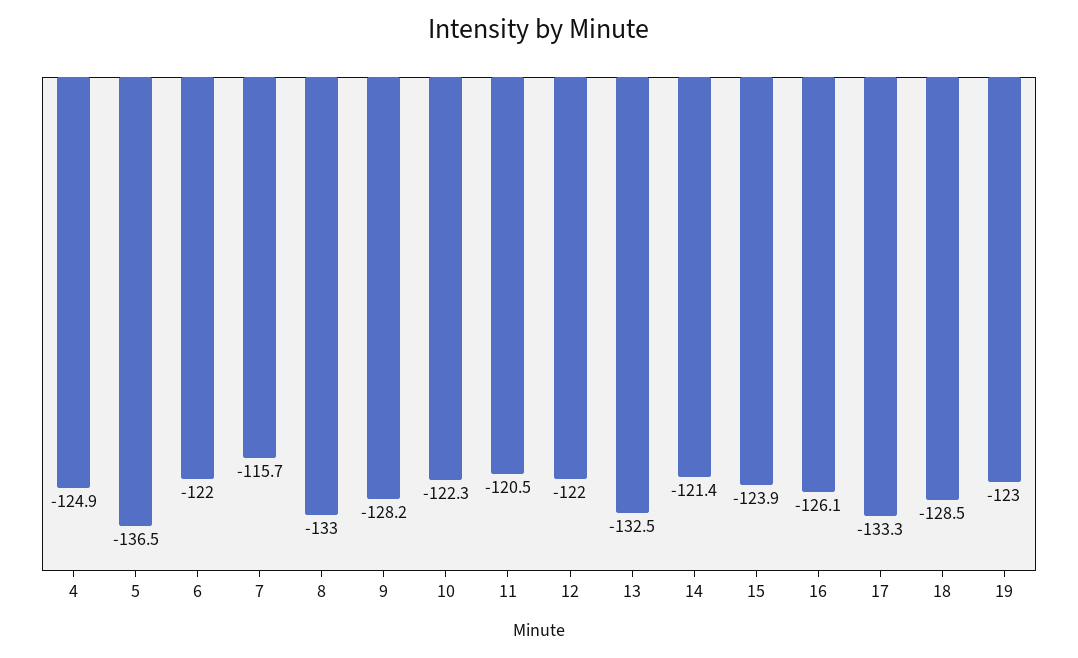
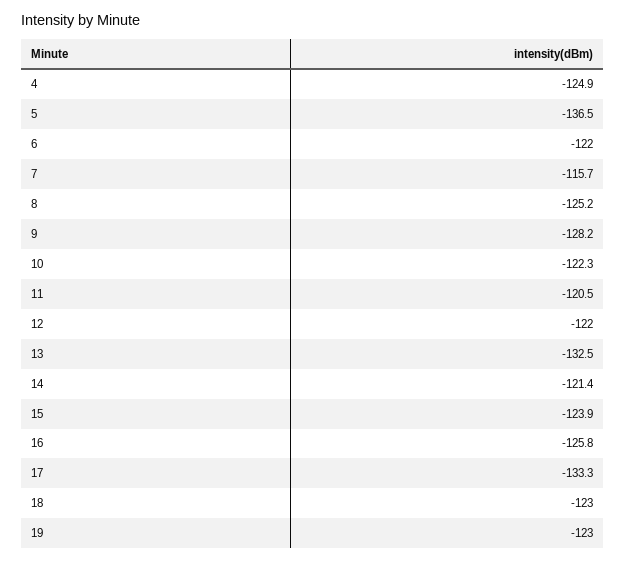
8: -133 -> -125.2
16: -126.1 -> -125.8
18: -128.5 -> -123

